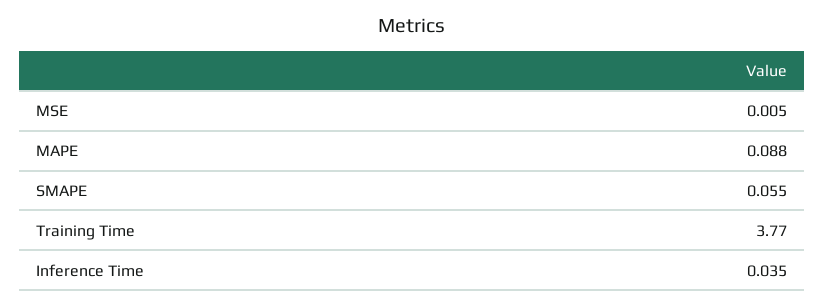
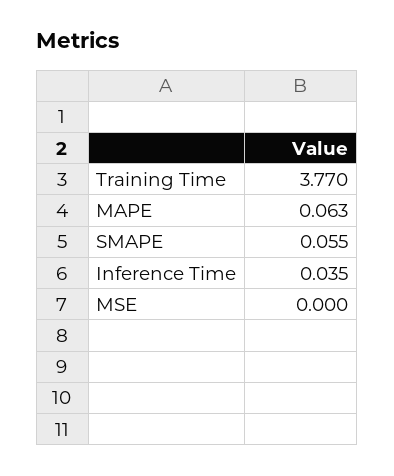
MSE: 0.005 -> 0
MAPE: 0.088 -> 0.063

